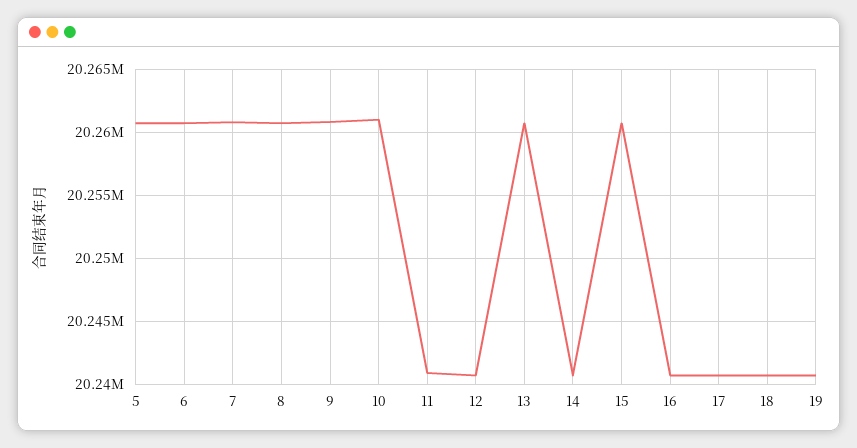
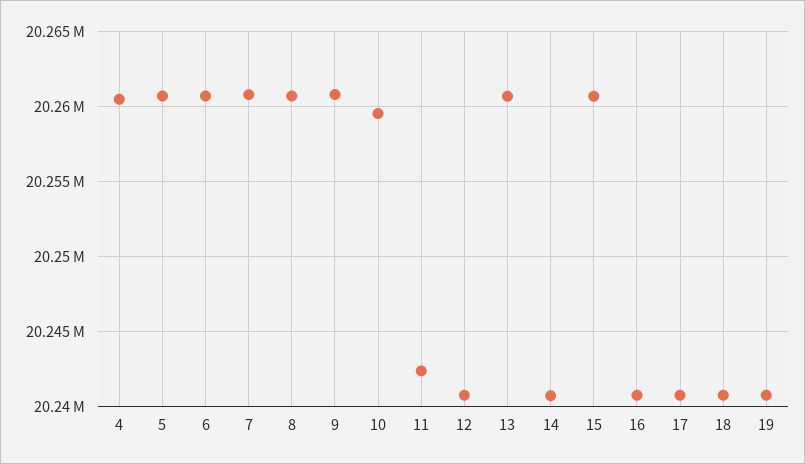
10: 20261000 -> 20259500
11: 20241000 -> 20242500
4: none -> 20260500

